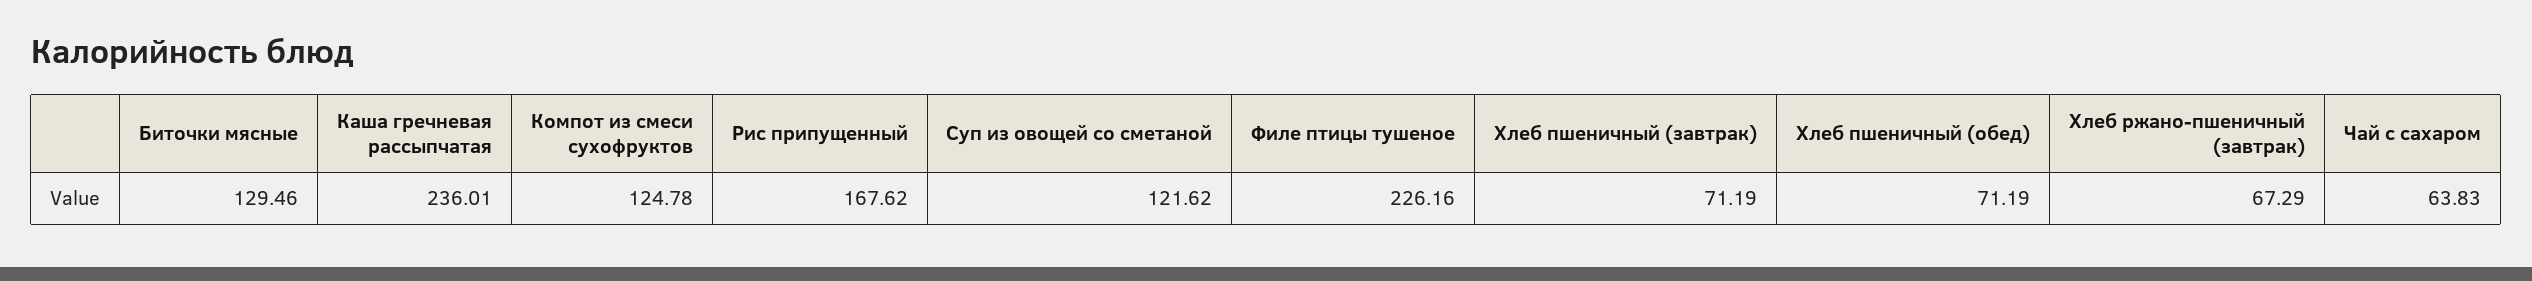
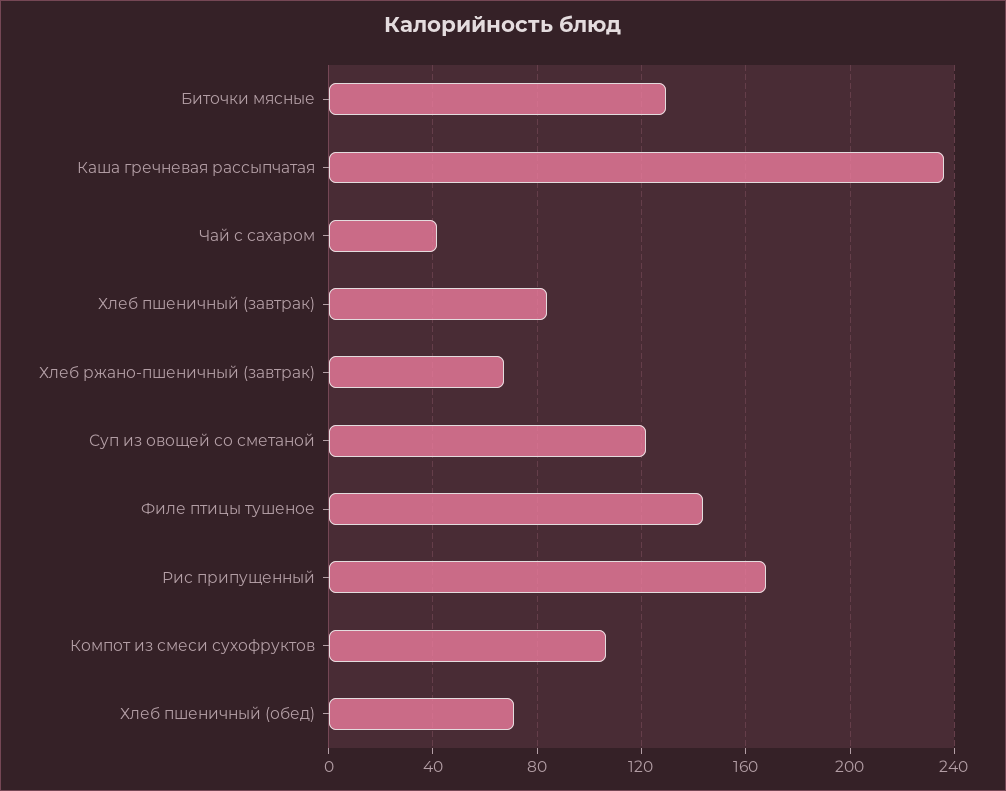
Компот из смеси сухофруктов: 124.78 -> 105
Филе птицы тушеное: 226.16 -> 145
Хлеб пшеничный (завтрак): 71.19 -> 85
Чай с сахаром: 63.83 -> 40

